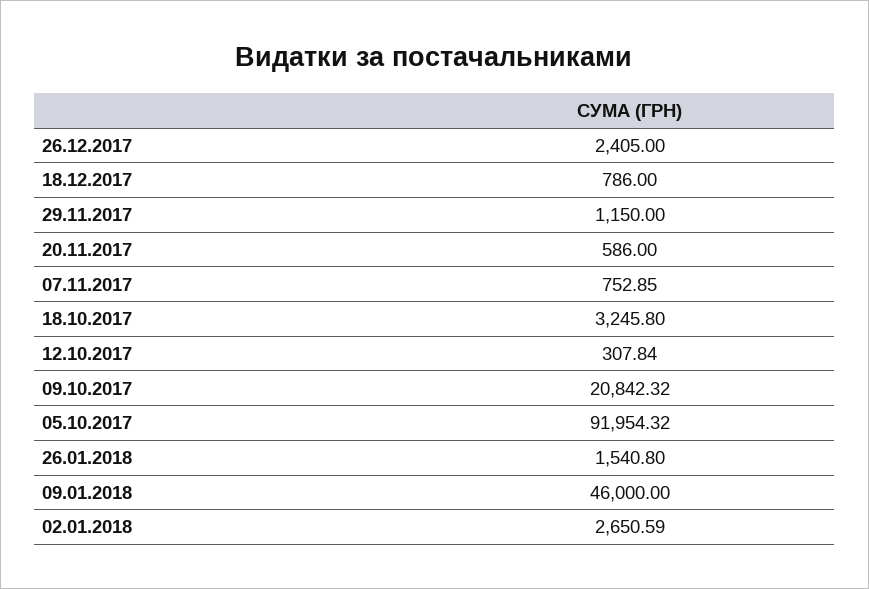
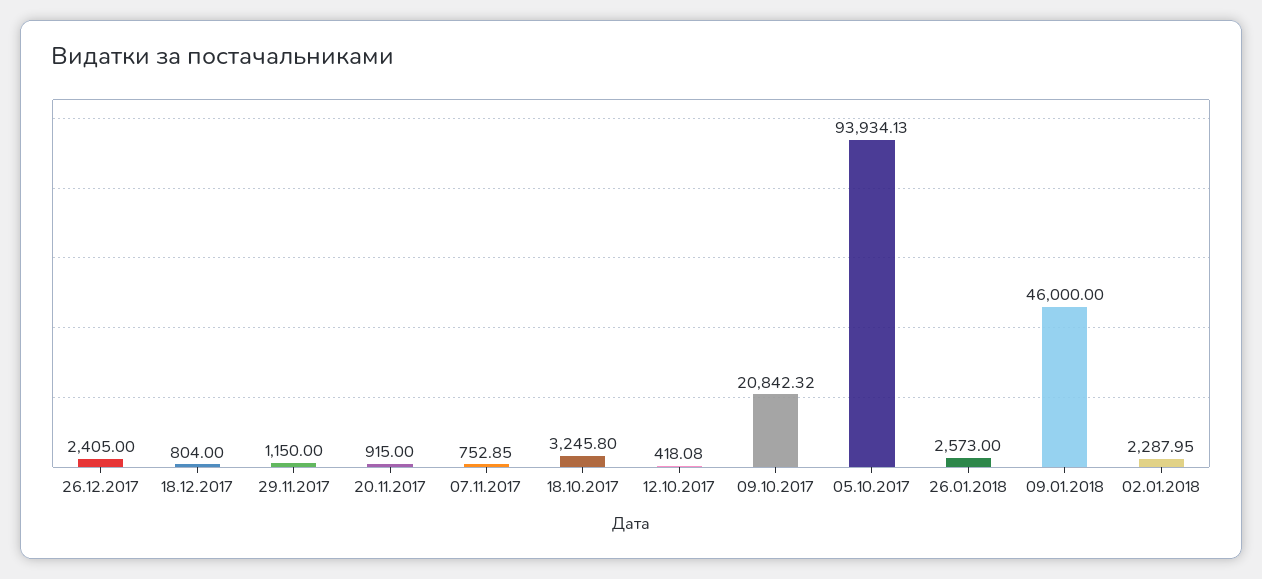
18.12.2017: 786 -> 804
20.11.2017: 586 -> 915
12.10.2017: 307.84 -> 418.08
05.10.2017: 91954.32 -> 93934.13
26.01.2018: 1540.8 -> 2573
02.01.2018: 2650.59 -> 2287.95

